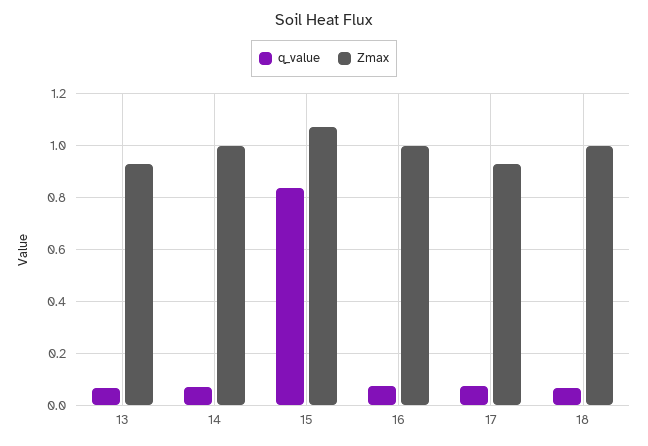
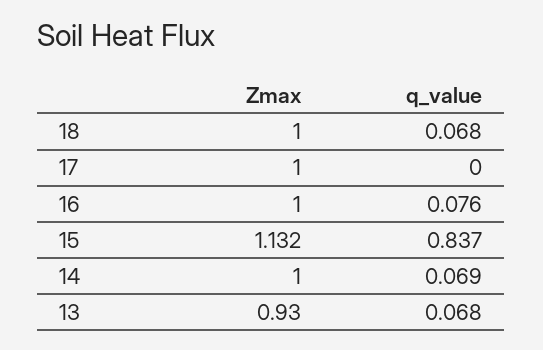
Zmax, 15: 1.075 -> 1.132
q_value, 17: 0.075 -> 0
Zmax, 17: 0.925 -> 1

